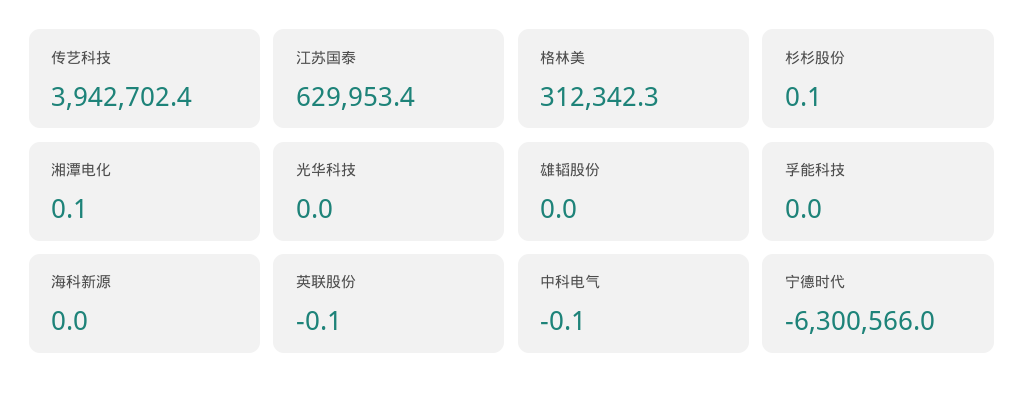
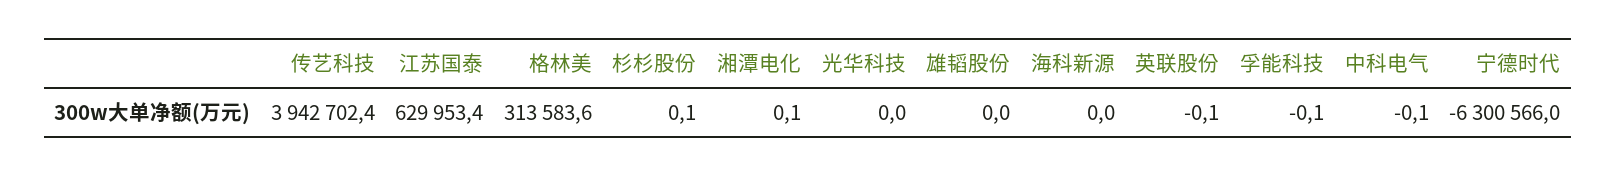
格林美: 312342.3 -> 313583.6
孚能科技: 0 -> -0.1

